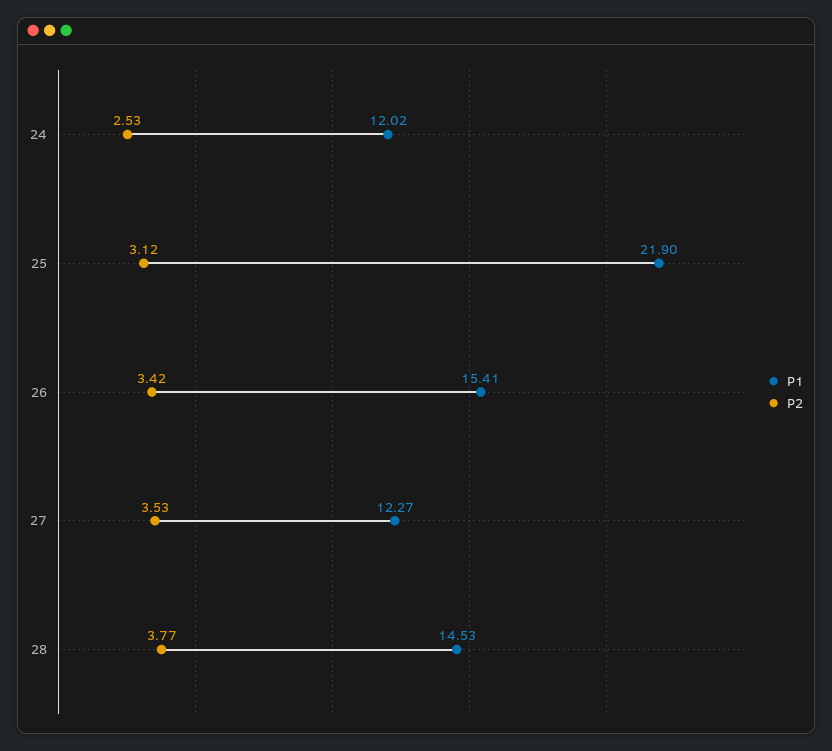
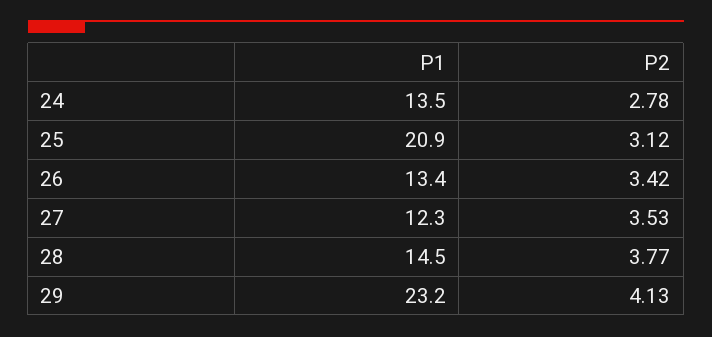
P1, 24: 12.02 -> 13.5
P2, 24: 2.53 -> 2.78
P1, 25: 21.9 -> 20.9
P1, 26: 15.41 -> 13.4
P1, 29: none -> 23.2
P2, 29: none -> 4.13

